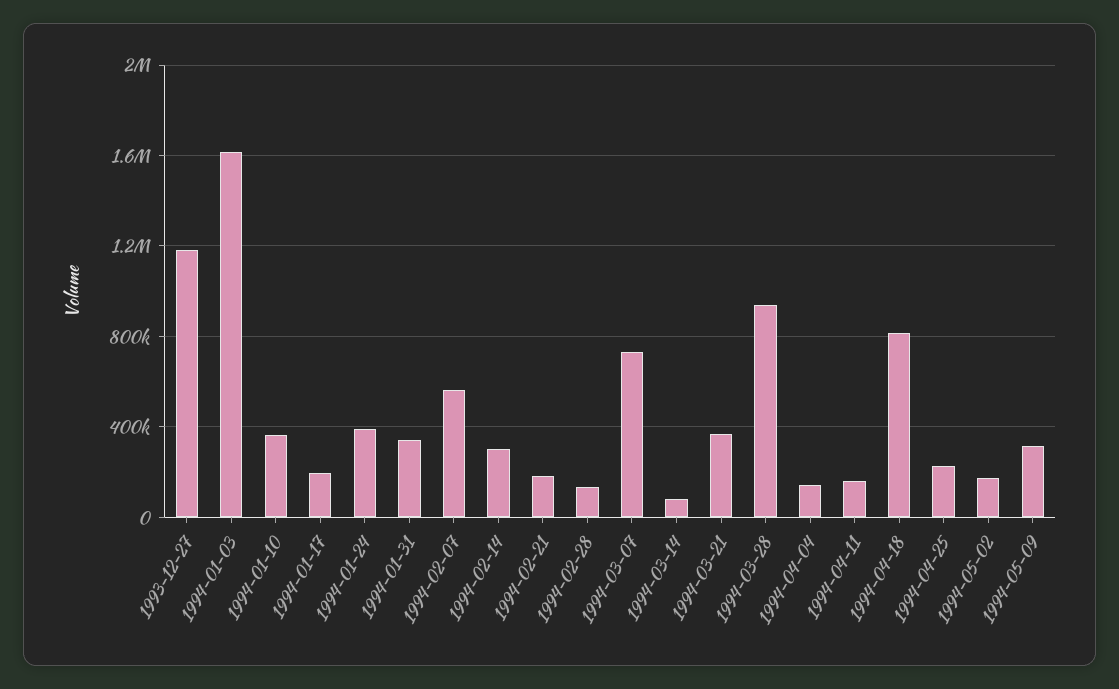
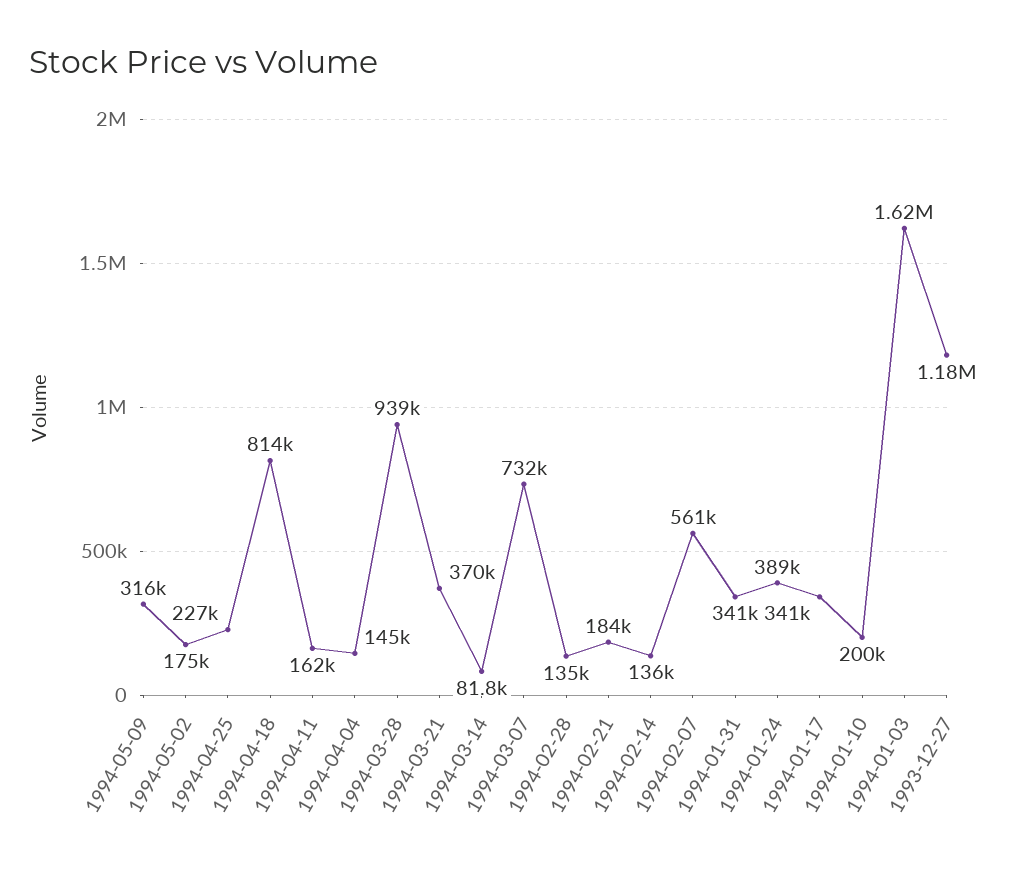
1994-01-10: 350000 -> 200000
1994-01-17: 200000 -> 341000
1994-02-14: 300000 -> 136000

